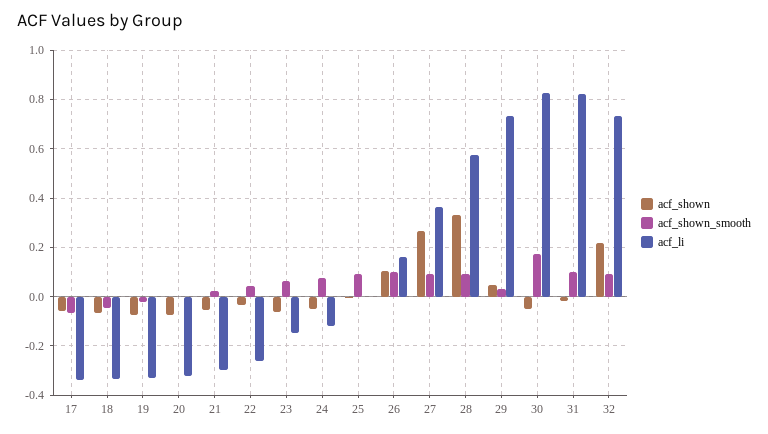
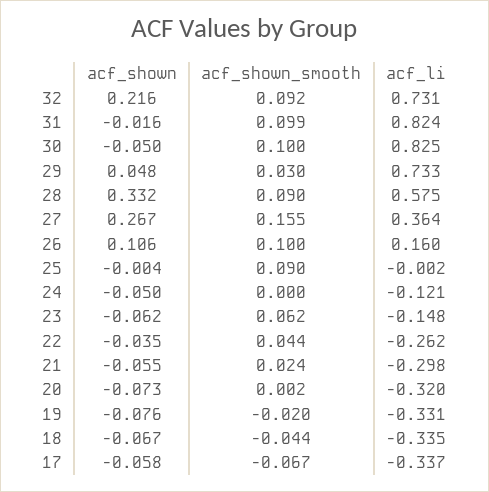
acf_shown_smooth, 24: 0.075 -> 0
acf_shown_smooth, 27: 0.1 -> 0.155
acf_shown_smooth, 30: 0.175 -> 0.1

